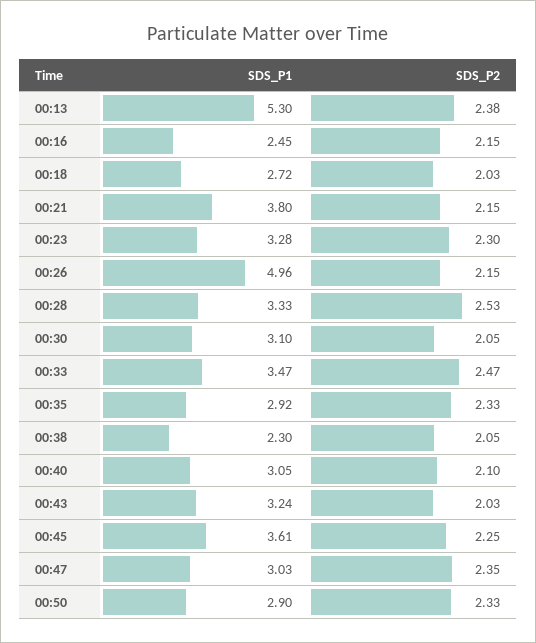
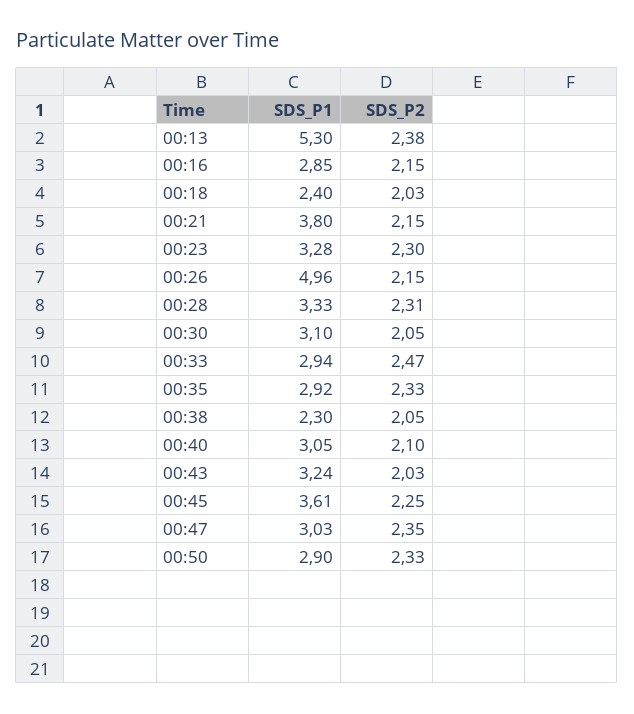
SDS_P1, 00:16: 2.45 -> 2.85
SDS_P1, 00:18: 2.72 -> 2.4
SDS_P2, 00:28: 2.53 -> 2.31
SDS_P1, 00:33: 3.47 -> 2.94

